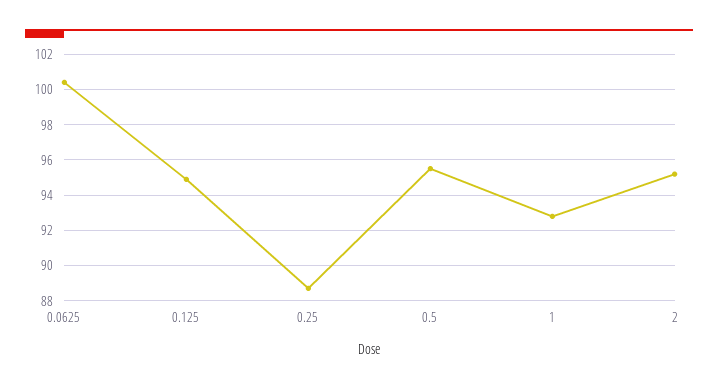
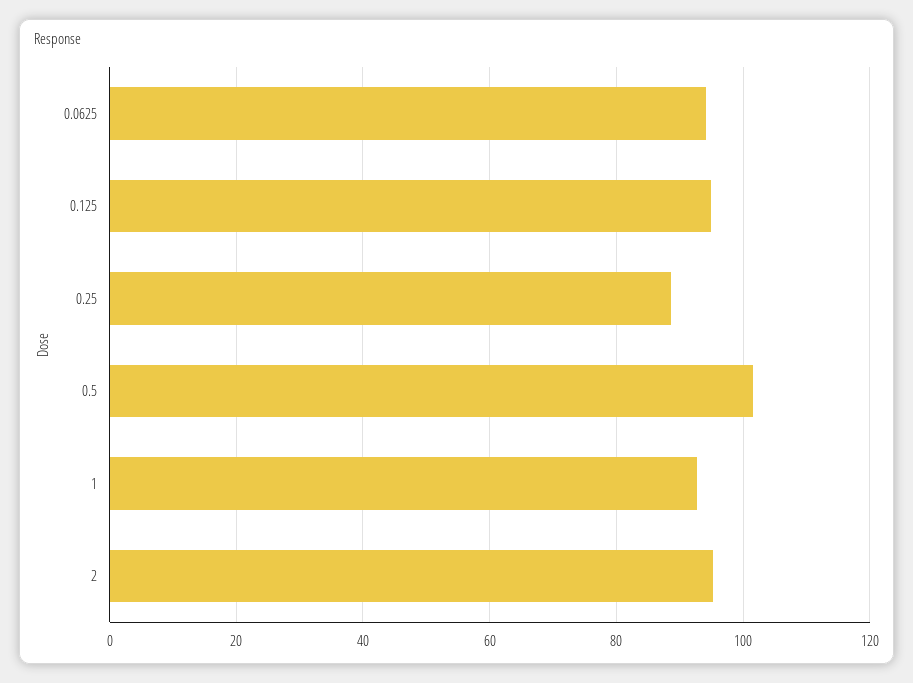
0.0625: 100.5 -> 94
0.5: 95.5 -> 102

